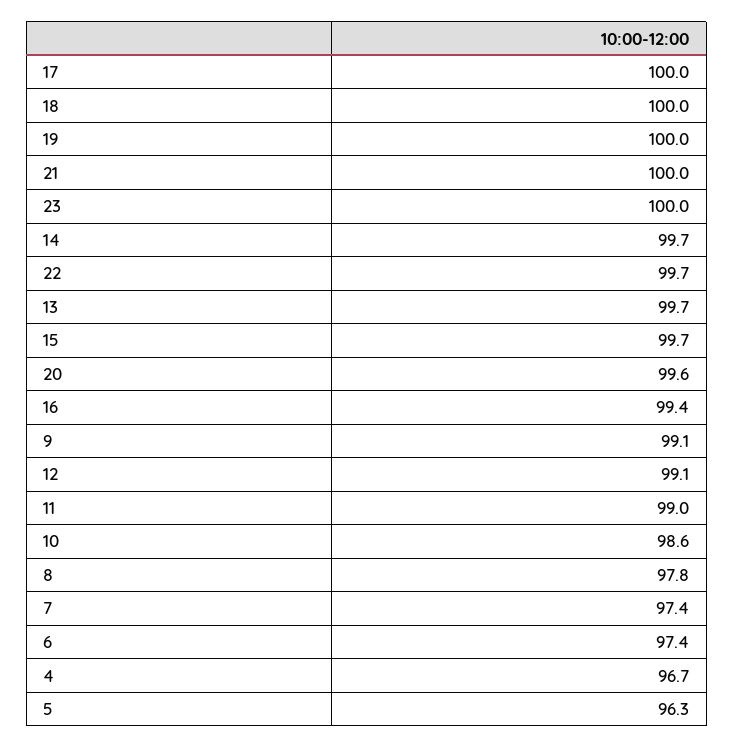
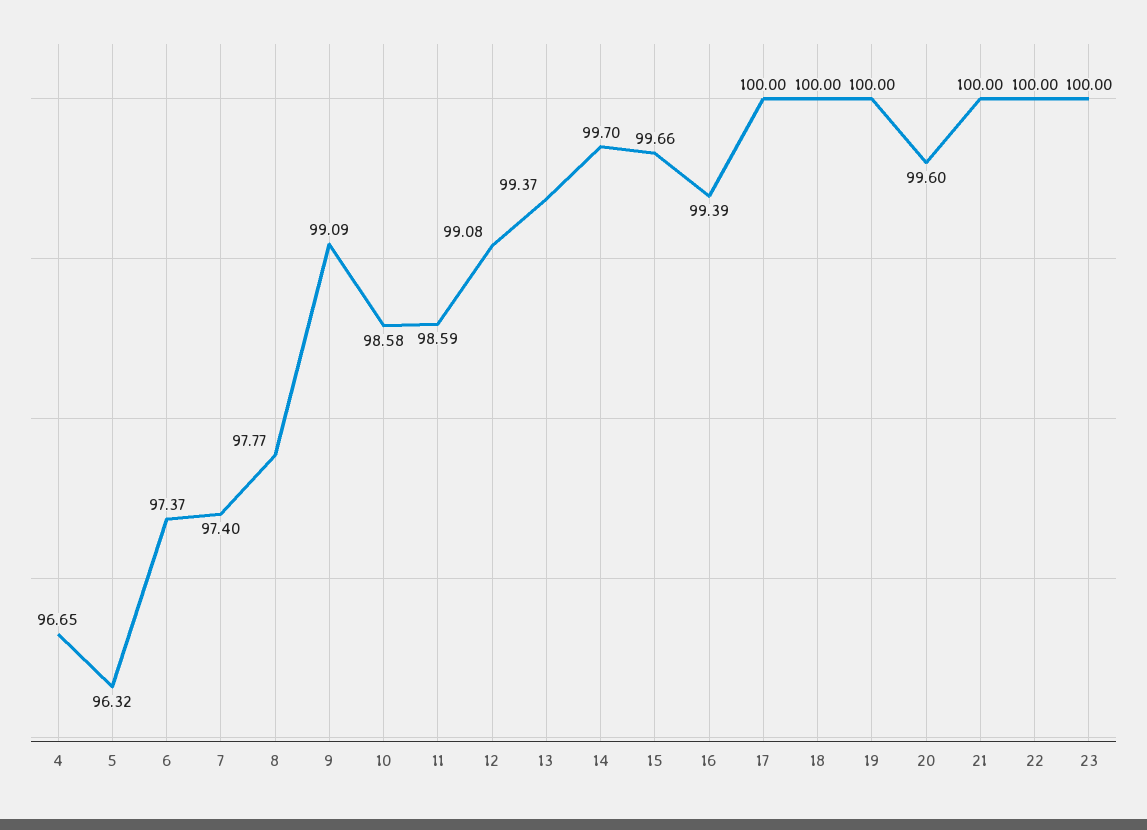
22: 99.7 -> 100
13: 99.7 -> 99.37
11: 99 -> 98.59

